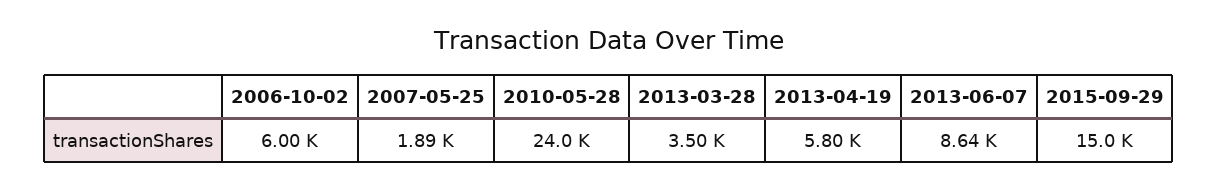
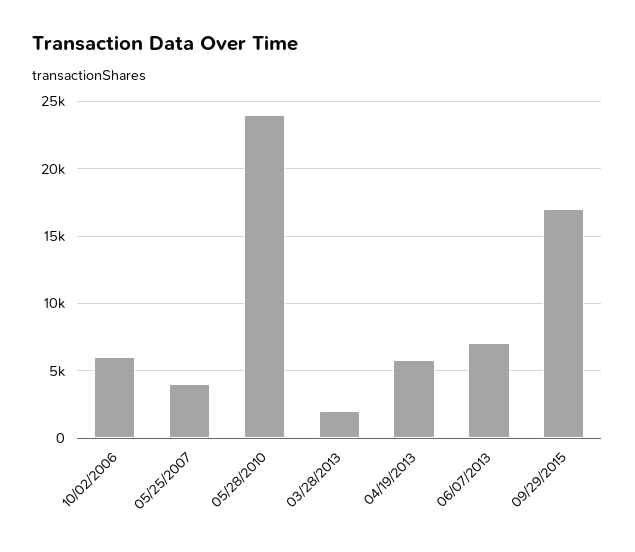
2007-05-25: 1890 -> 4000
2013-03-28: 3500 -> 2000
2013-06-07: 8640 -> 7000
2015-09-29: 15000 -> 17000

